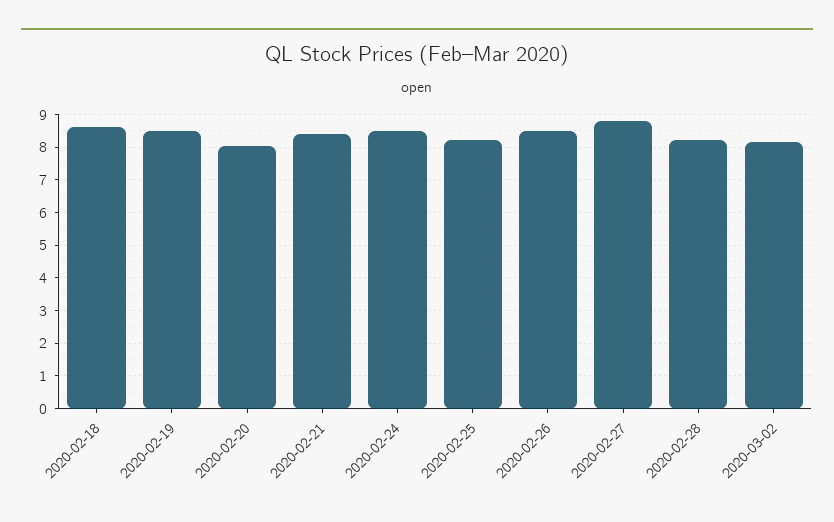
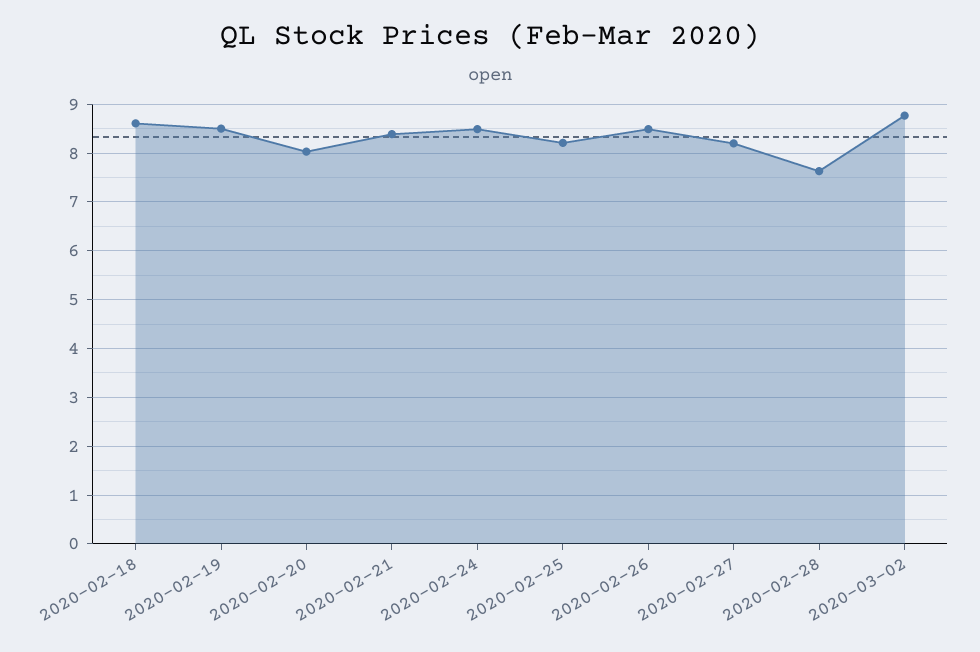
2020-02-27: 8.8 -> 8.2
2020-02-28: 8.2 -> 7.6
2020-03-02: 8.2 -> 8.8

